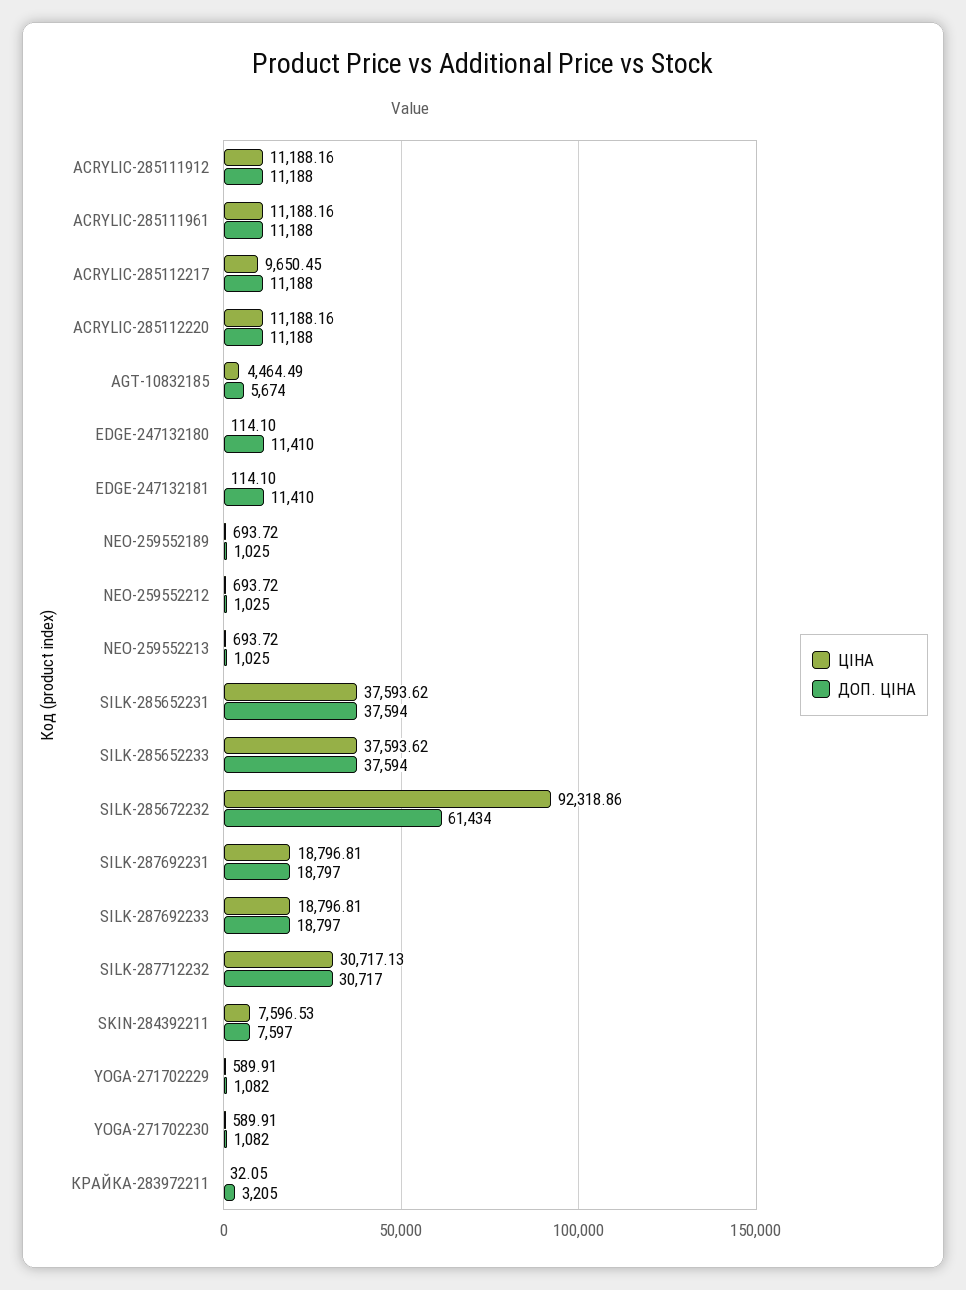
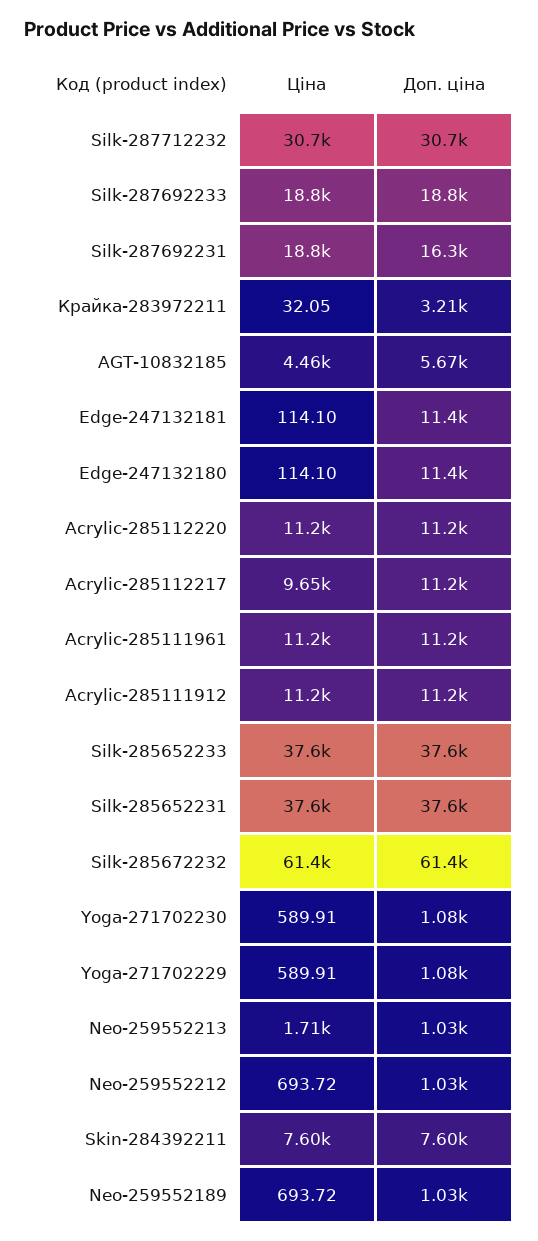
ЦІНА, NEO-259552213: 693.72 -> 1710
ЦІНА, SILK-285672232: 92318.86 -> 61400
ДОП. ЦІНА, SILK-287692231: 18797 -> 16300

